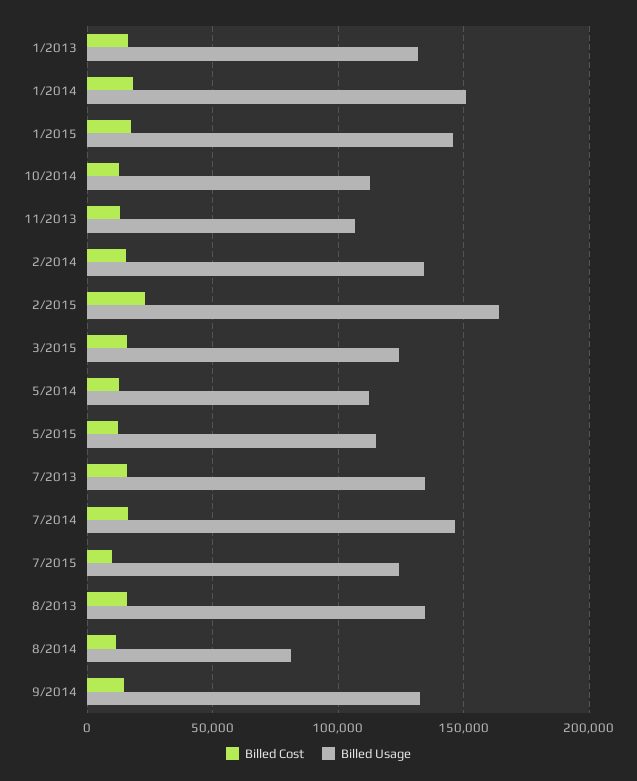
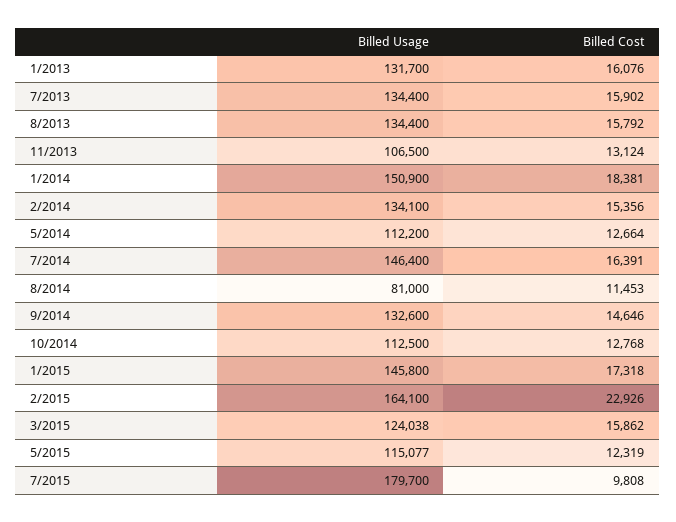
Billed Usage, 7/2015: 125000 -> 179700

